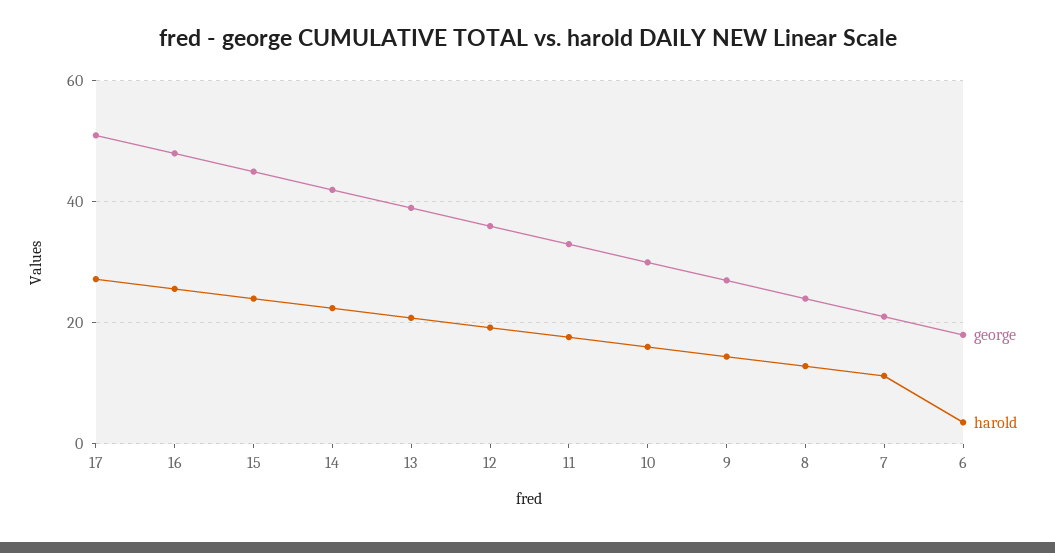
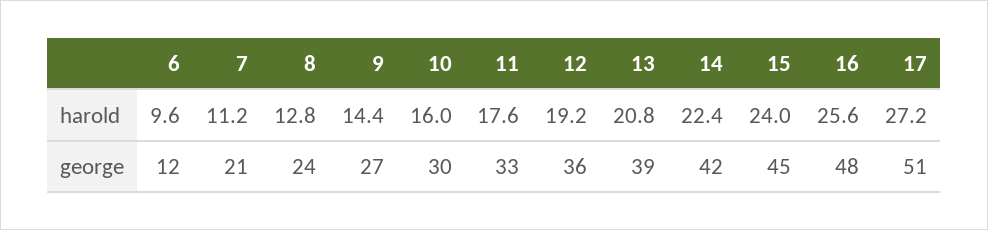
george, 6: 18 -> 12
harold, 6: 4 -> 9.6

